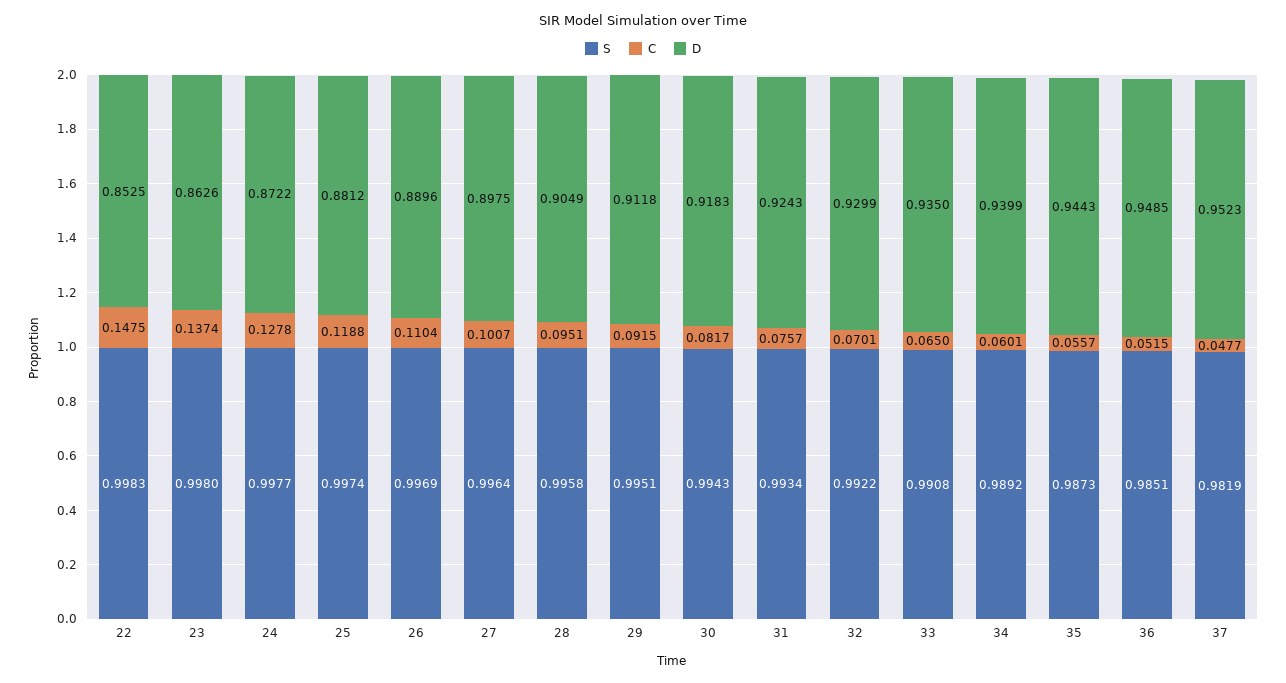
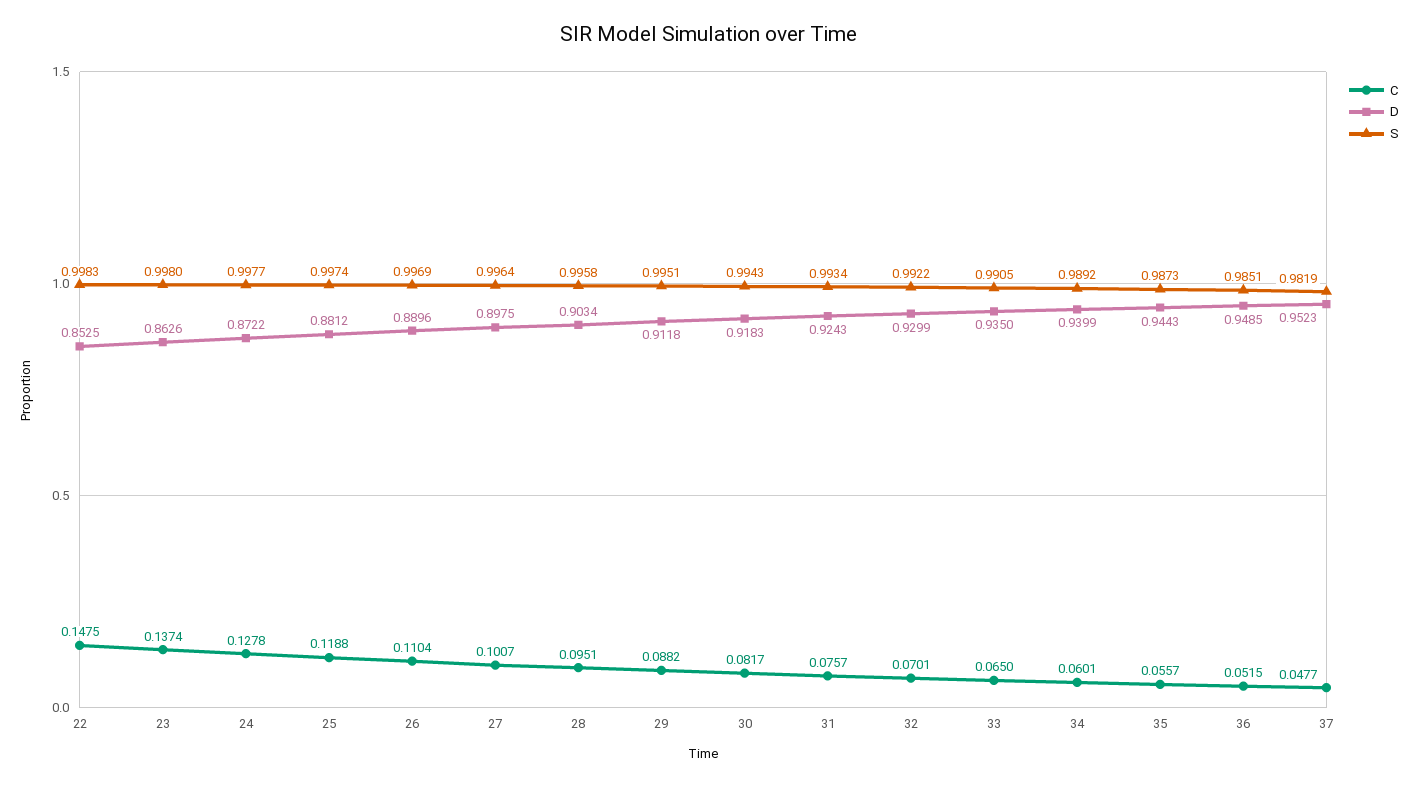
D, 28: 0.9049 -> 0.9034
C, 29: 0.0915 -> 0.0882
S, 33: 0.9908 -> 0.9905

